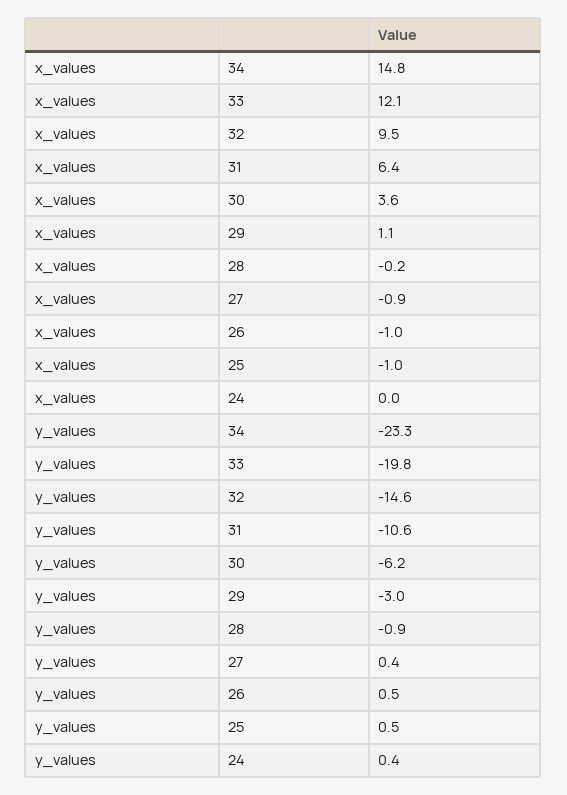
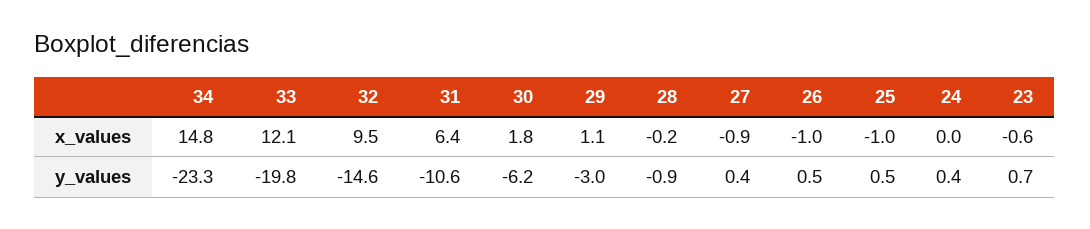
x_values, 30: 3.6 -> 1.8
x_values, 23: none -> -0.6
y_values, 23: none -> 0.7

